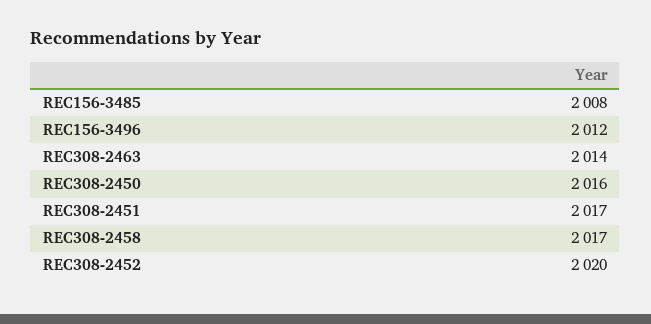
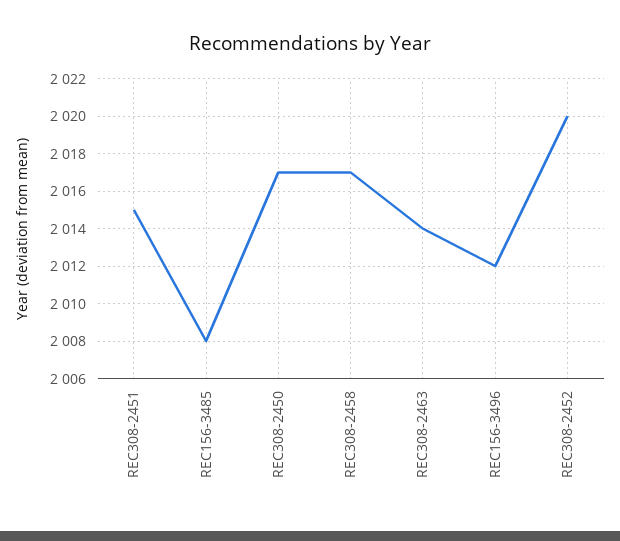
REC308-2450: 2016 -> 2017
REC308-2451: 2017 -> 2015

